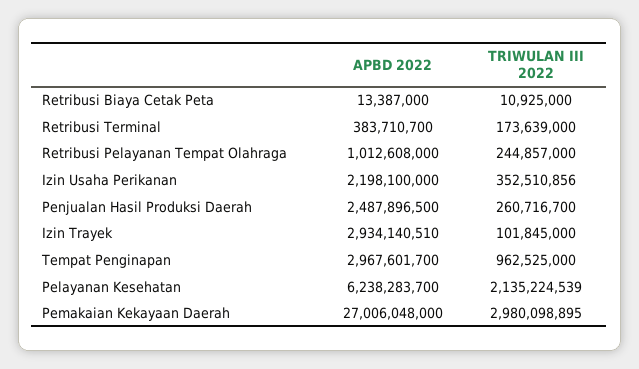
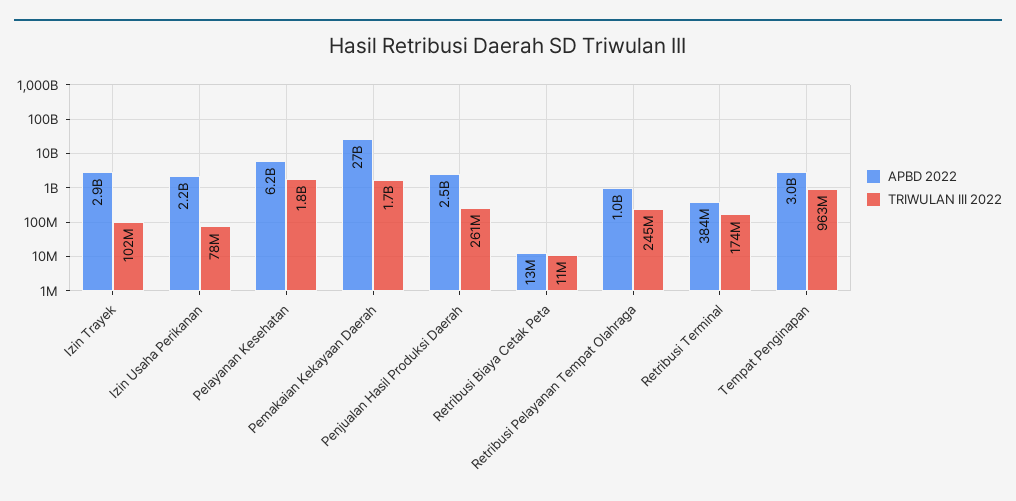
TRIWULAN III 2022, Izin Usaha Perikanan: 352510856 -> 78000000
TRIWULAN III 2022, Pelayanan Kesehatan: 2135224539 -> 1800000000
TRIWULAN III 2022, Pemakaian Kekayaan Daerah: 2980098895 -> 1700000000

